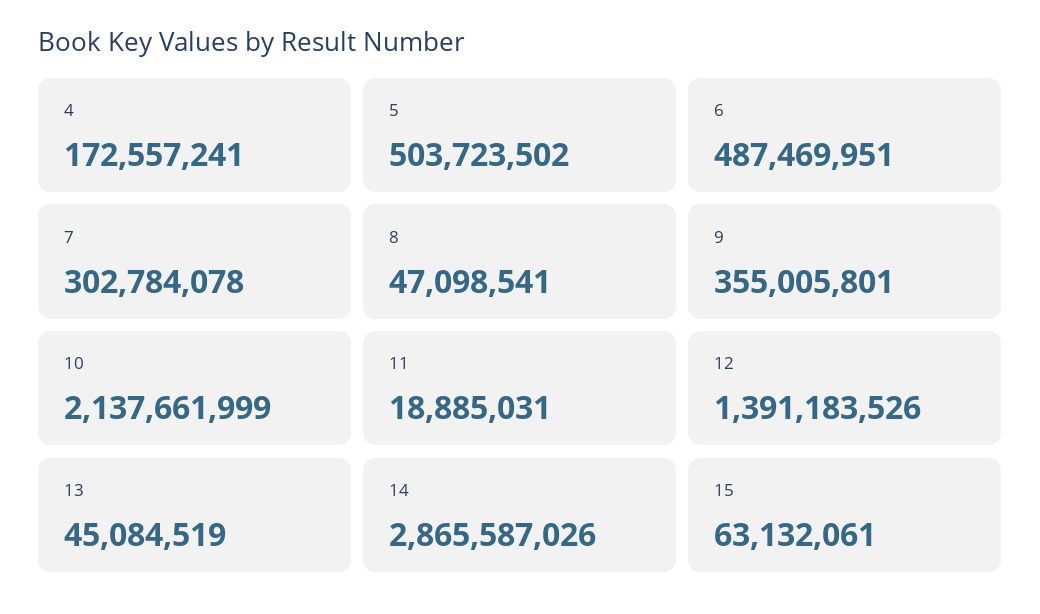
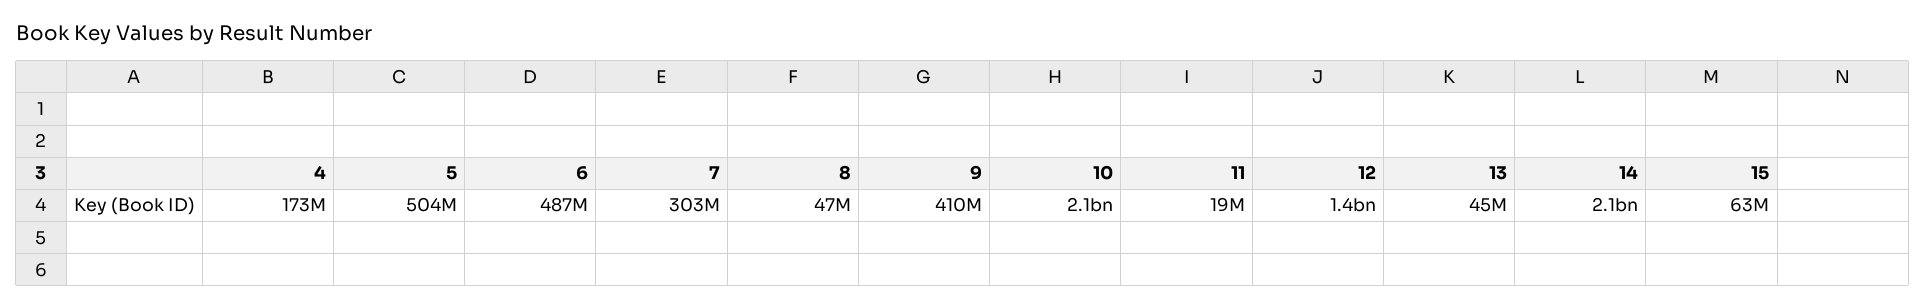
9: 355005801 -> 410000000
14: 2865587026 -> 2100000000

